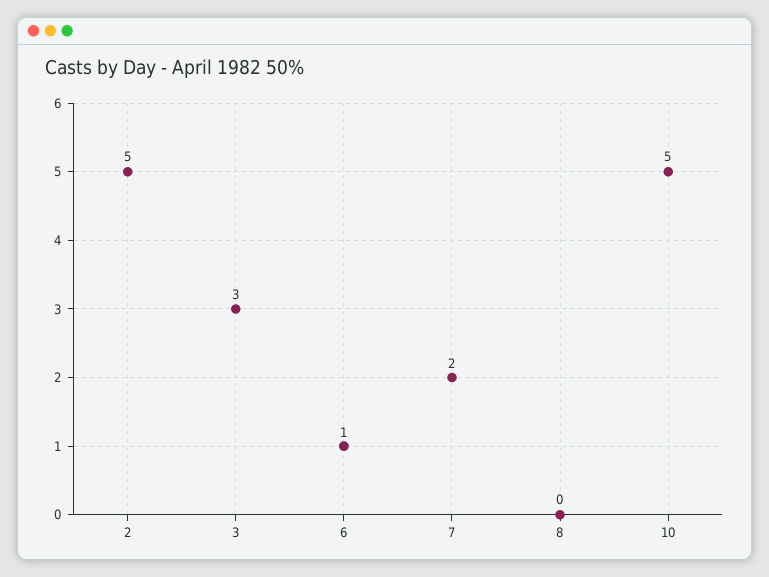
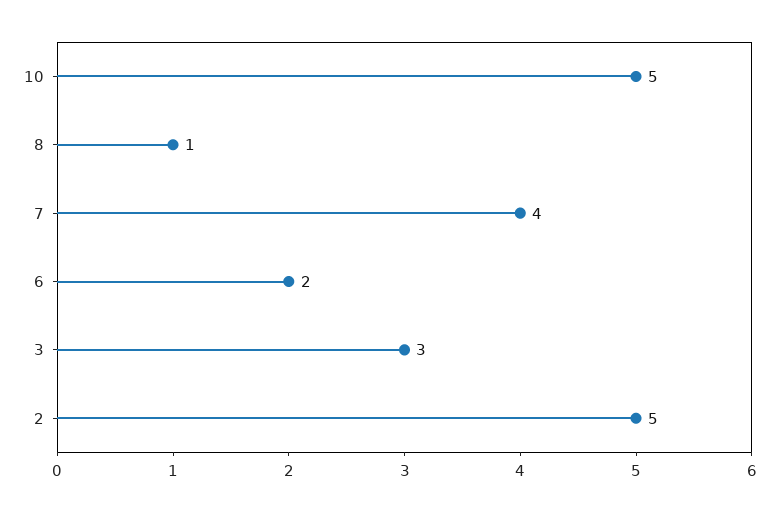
6: 1 -> 2
7: 2 -> 4
8: 0 -> 1

